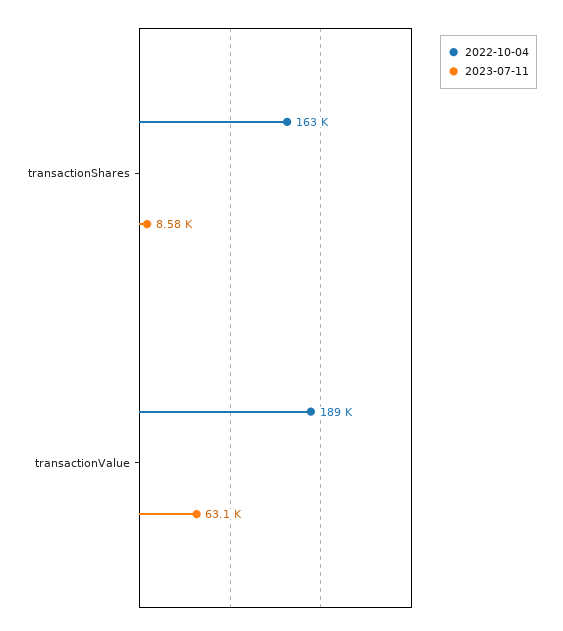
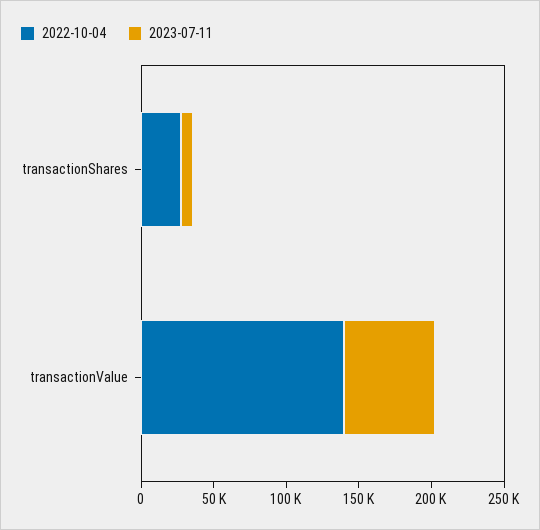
2022-10-04, transactionShares: 163000 -> 30000
2022-10-04, transactionValue: 189000 -> 140000

